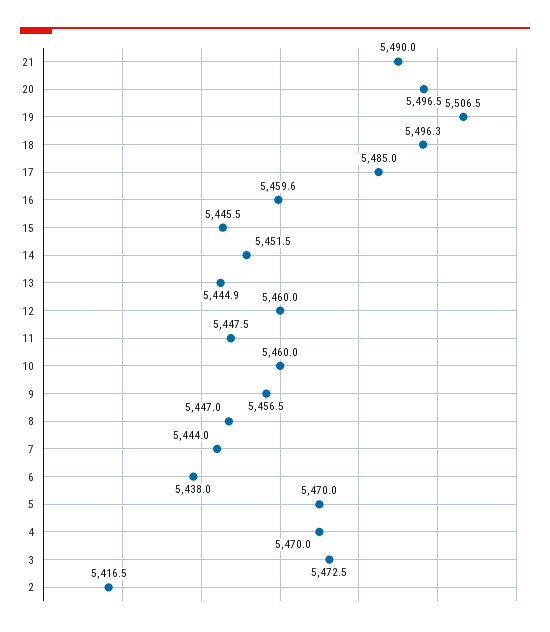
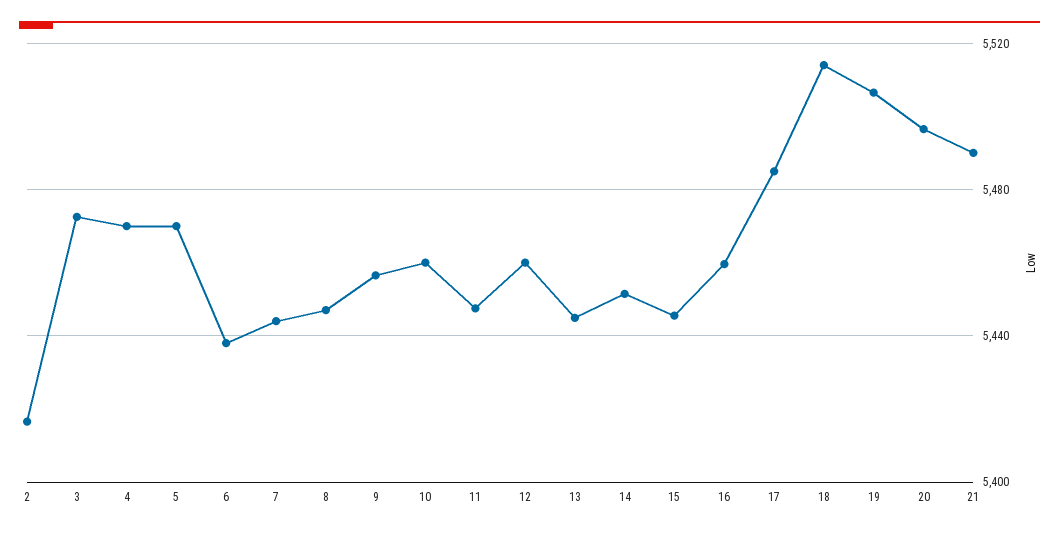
18: 5496.3 -> 5515

